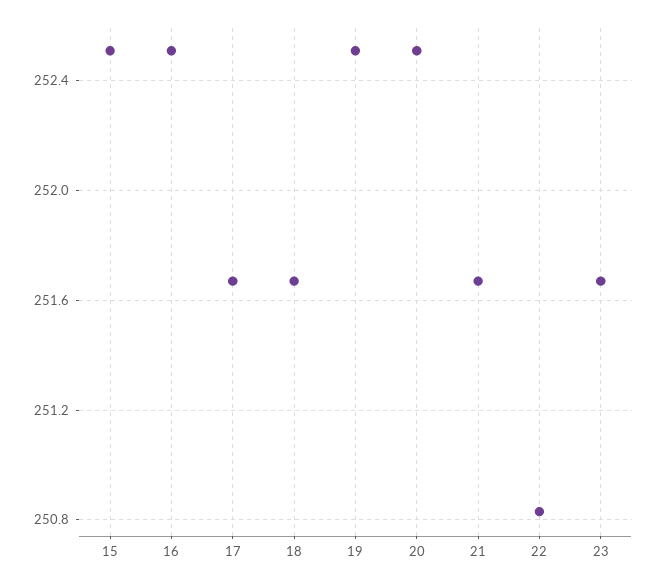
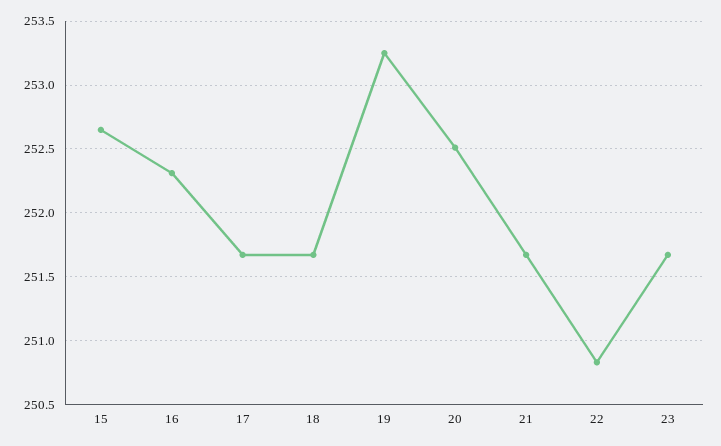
15: 252.5 -> 252.65
16: 252.5 -> 252.3
19: 252.5 -> 253.25

